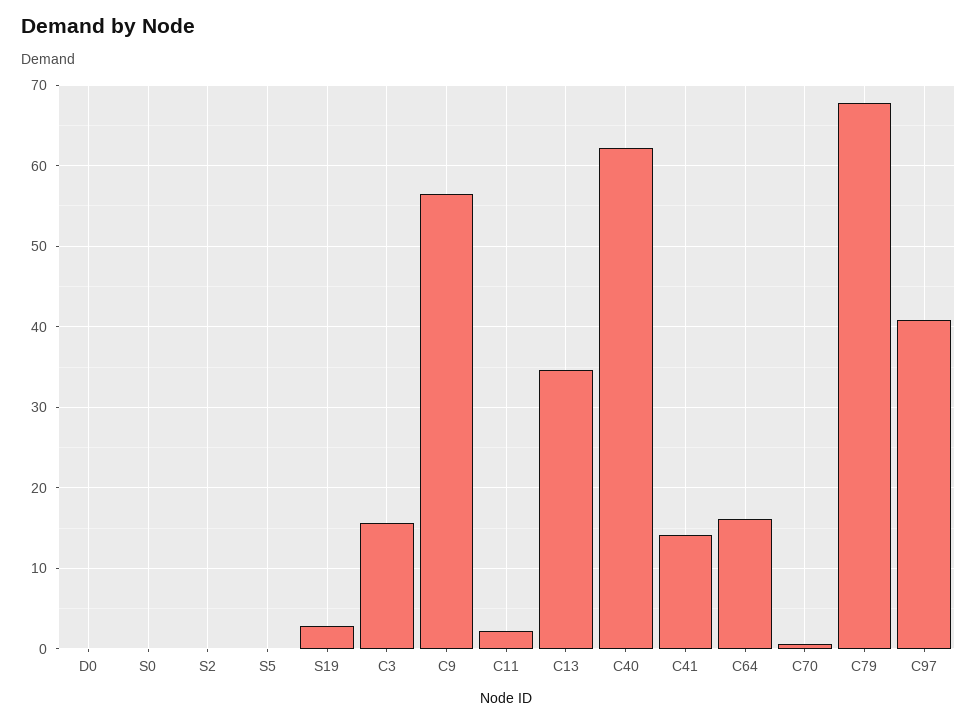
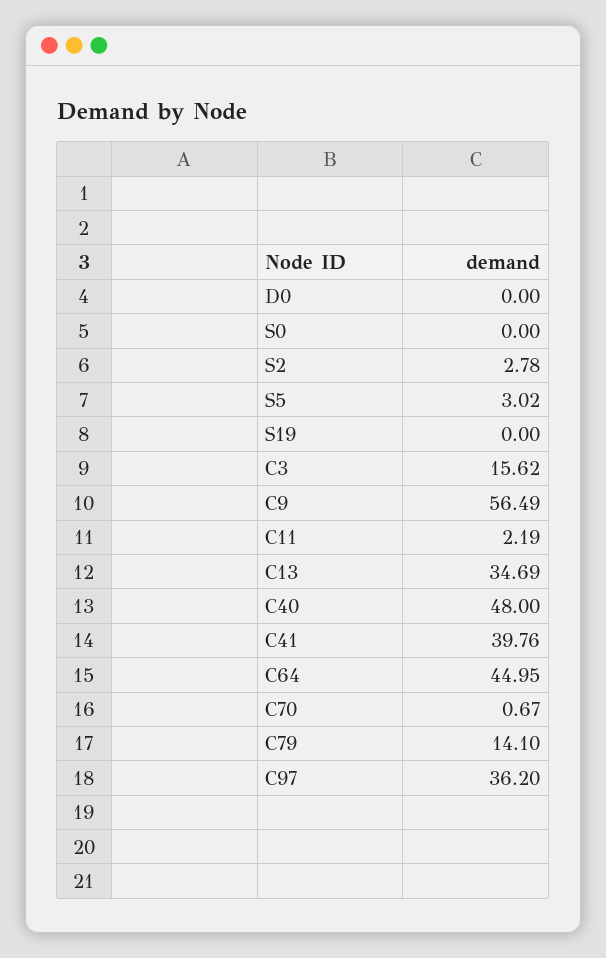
S2: 0 -> 2.78
S5: 0 -> 3.02
S19: 3 -> 0
C40: 62 -> 48
C41: 14 -> 39.76
C64: 16 -> 44.95
C79: 68 -> 14.1
C97: 41 -> 36.2

